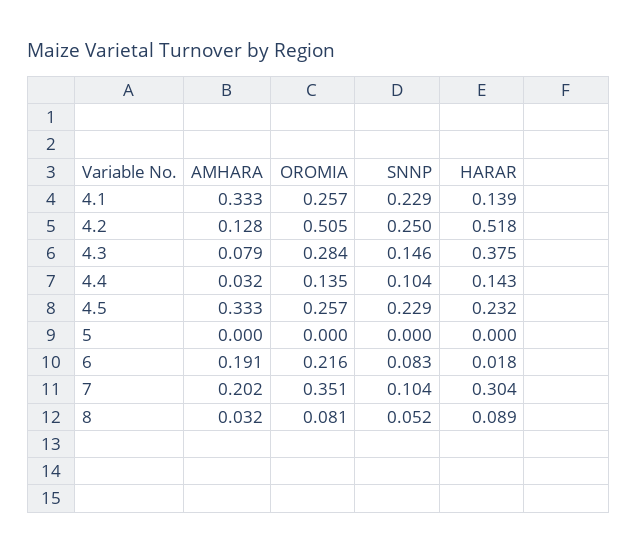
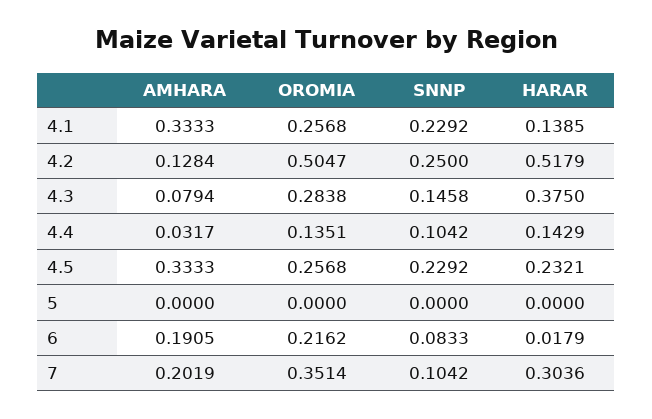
AMHARA, 8: 0.032 -> none
OROMIA, 8: 0.081 -> none
SNNP, 8: 0.052 -> none
HARAR, 8: 0.089 -> none

